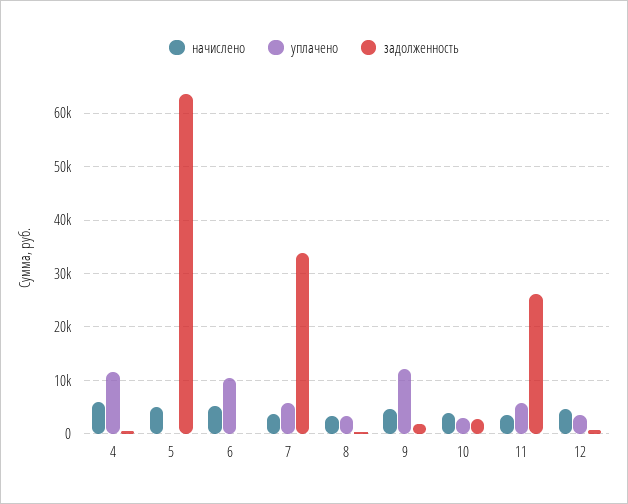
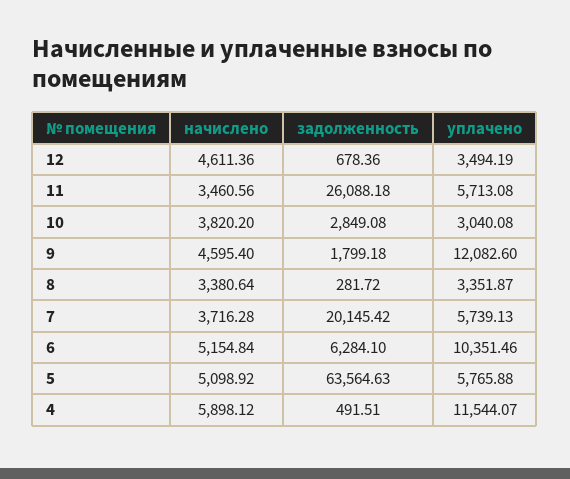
уплачено, 5: 0 -> 5765.88
задолженность, 6: 0 -> 6284.1
задолженность, 7: 34000 -> 20145.42

